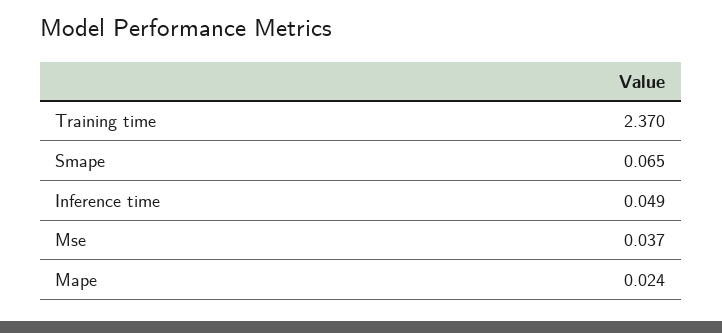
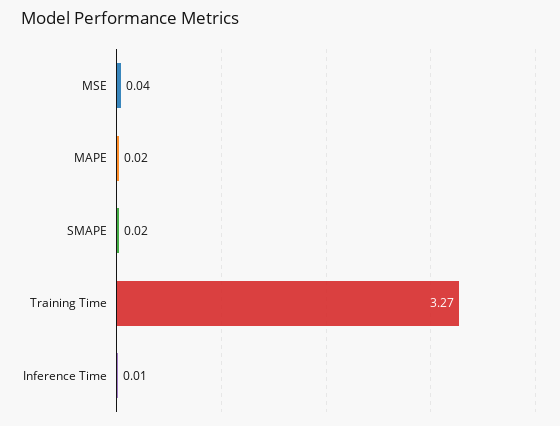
Training time: 2.37 -> 3.27
Smape: 0.065 -> 0.02
Inference time: 0.049 -> 0.01

